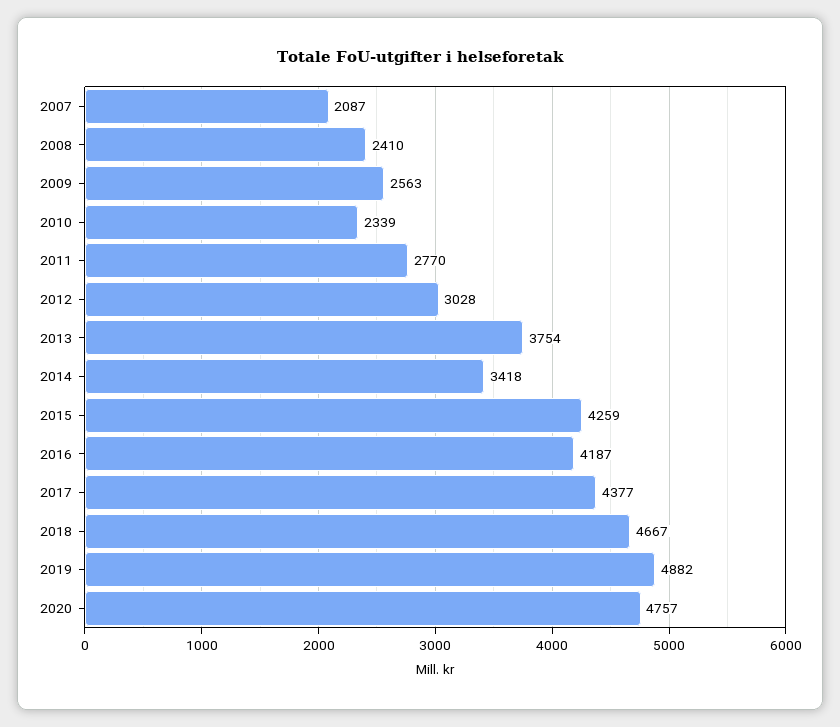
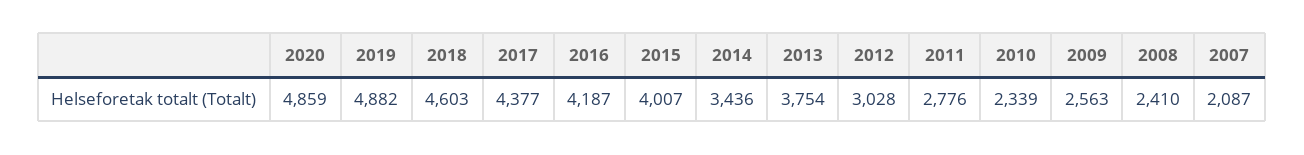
2011: 2770 -> 2776
2014: 3418 -> 3436
2015: 4259 -> 4007
2018: 4667 -> 4603
2020: 4757 -> 4859

